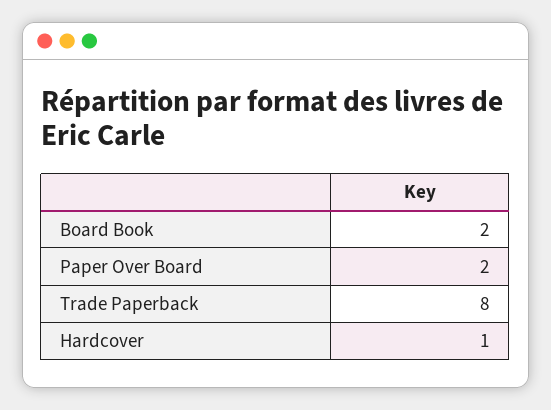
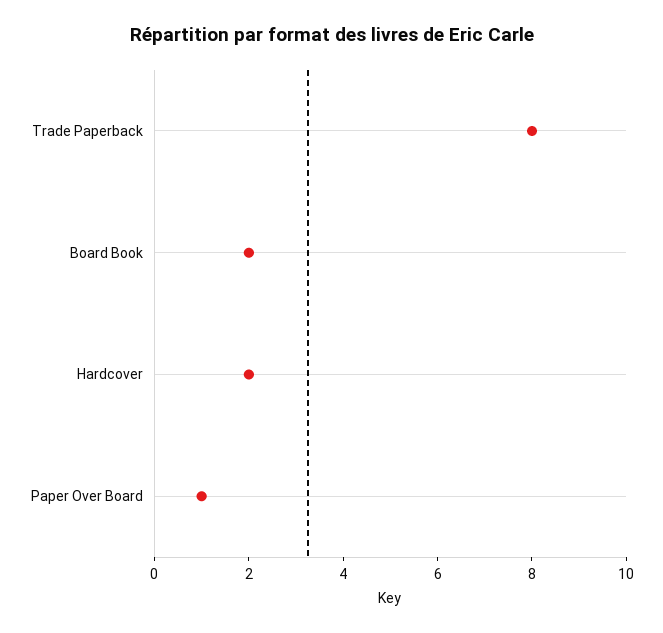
Paper Over Board: 2 -> 1
Hardcover: 1 -> 2

